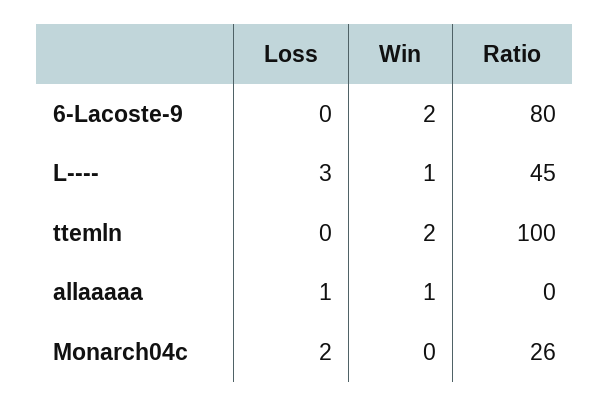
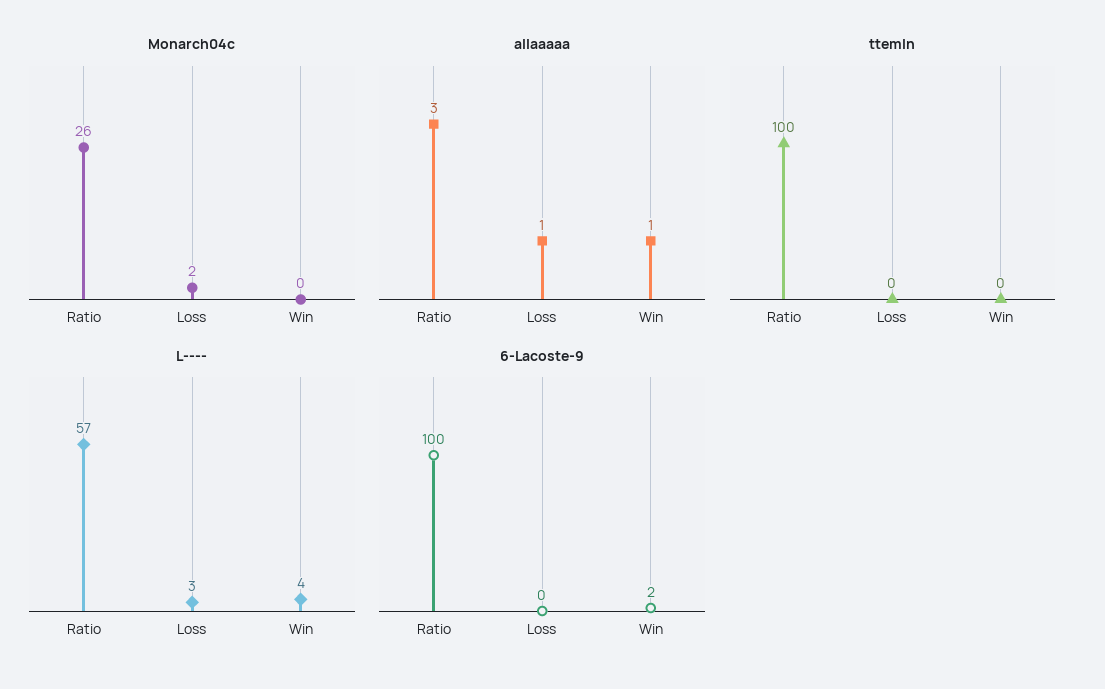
6-Lacoste-9, Ratio: 80 -> 100
L----, Win: 1 -> 4
L----, Ratio: 45 -> 57
ttemln, Win: 2 -> 0
allaaaaa, Ratio: 0 -> 3

